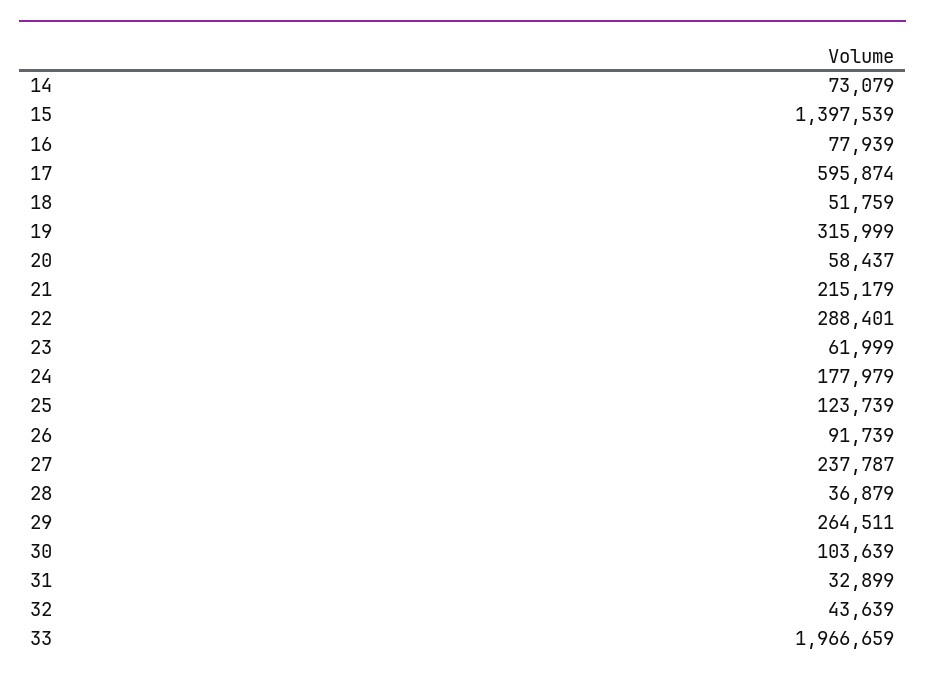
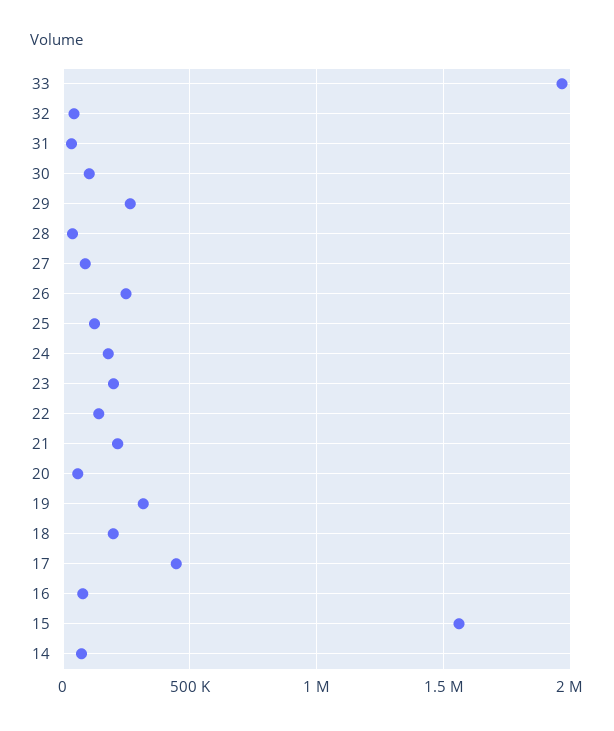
15: 1397539 -> 1550000
17: 595874 -> 450000
18: 51759 -> 200000
22: 288401 -> 150000
23: 61999 -> 200000
26: 91739 -> 250000
27: 237787 -> 100000

